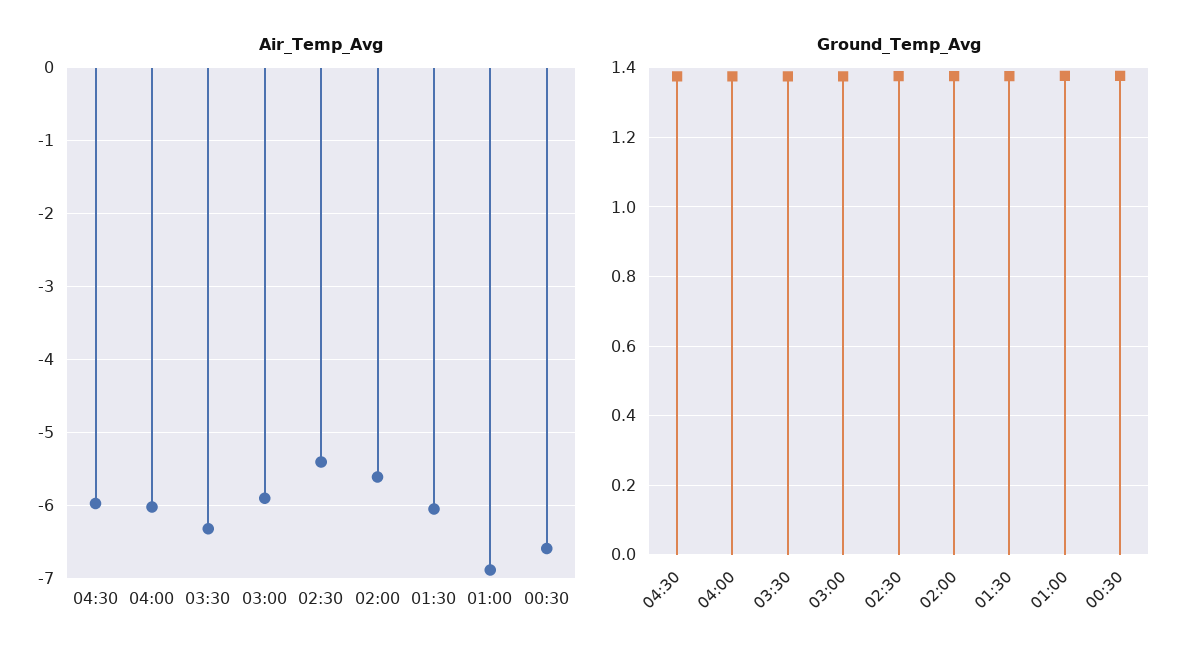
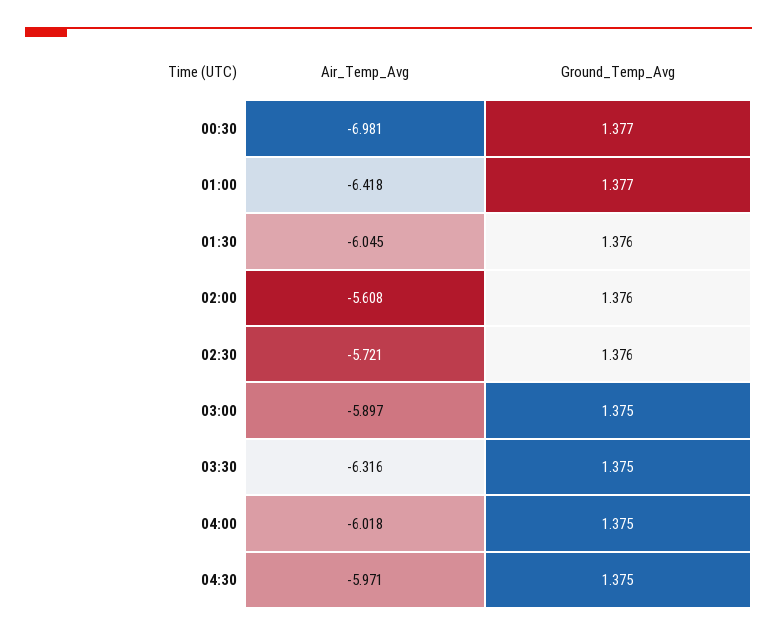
Air_Temp_Avg, 02:30: -5.4 -> -5.721
Air_Temp_Avg, 01:00: -6.9 -> -6.418
Air_Temp_Avg, 00:30: -6.6 -> -6.981

